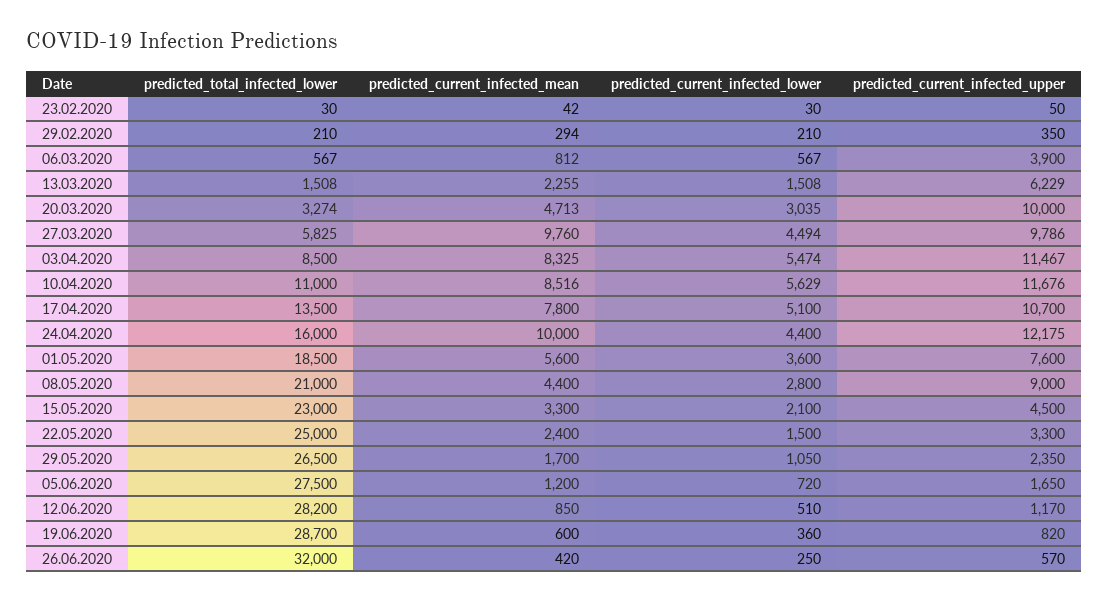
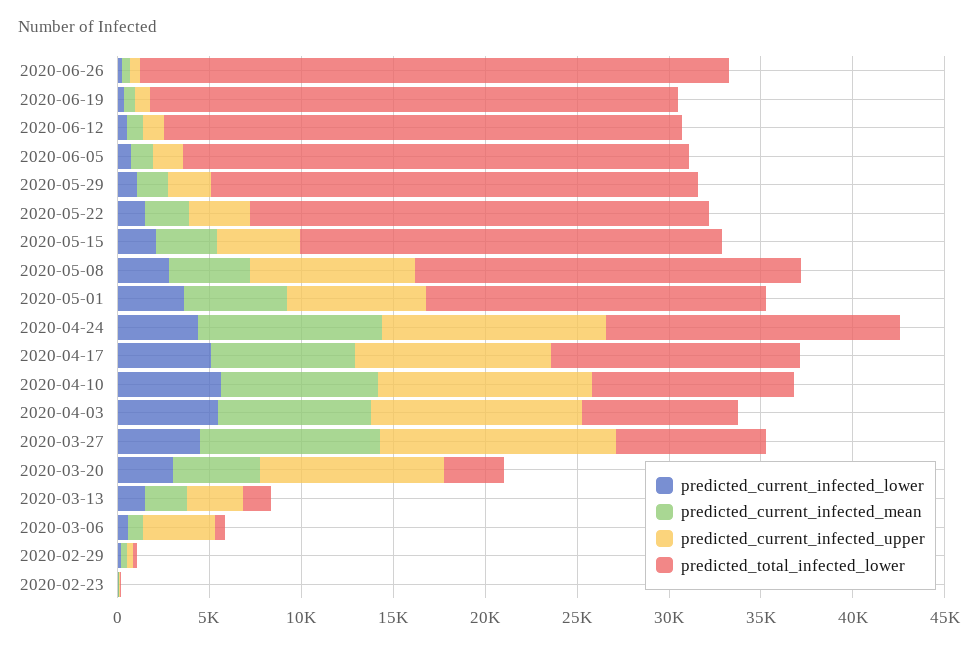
predicted_current_infected_upper, 13.03.2020: 6229 -> 3000
predicted_total_infected_lower, 27.03.2020: 5825 -> 8000
predicted_current_infected_upper, 27.03.2020: 9786 -> 13000

